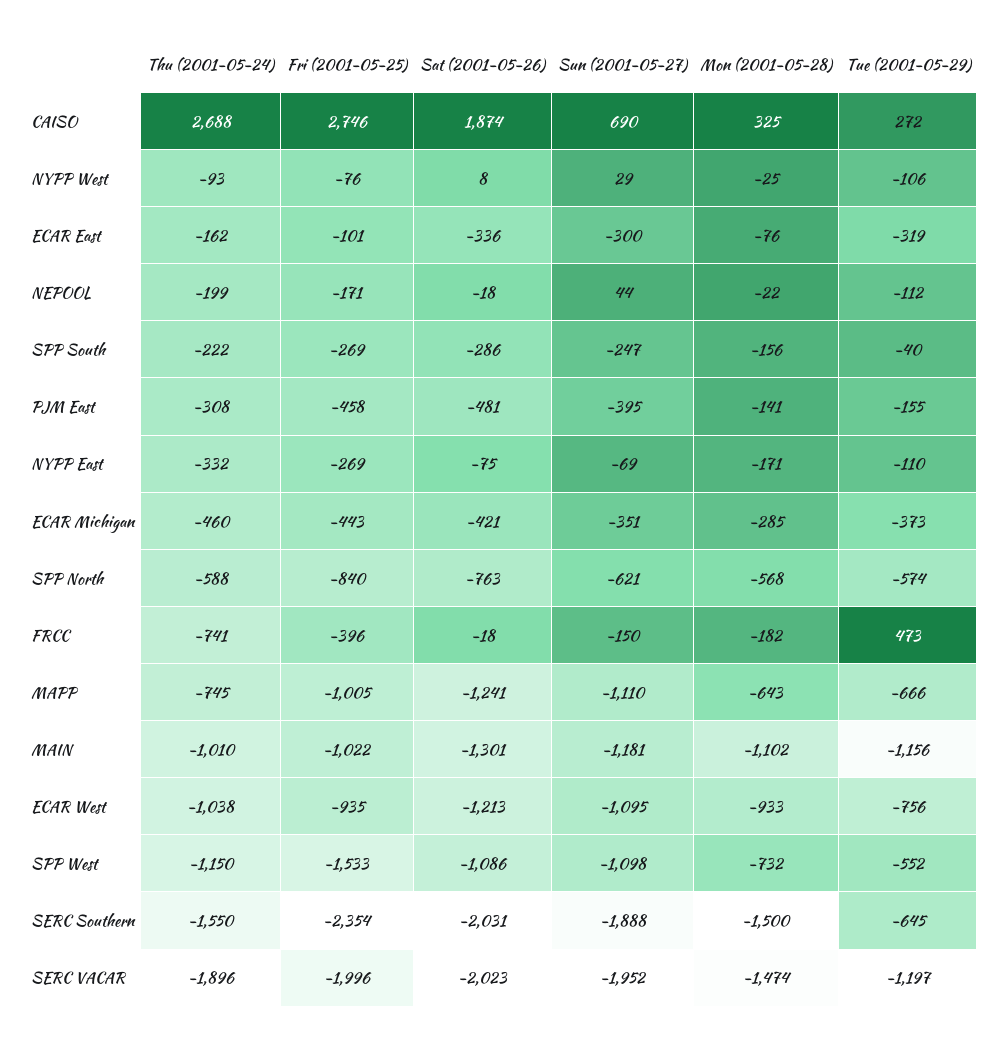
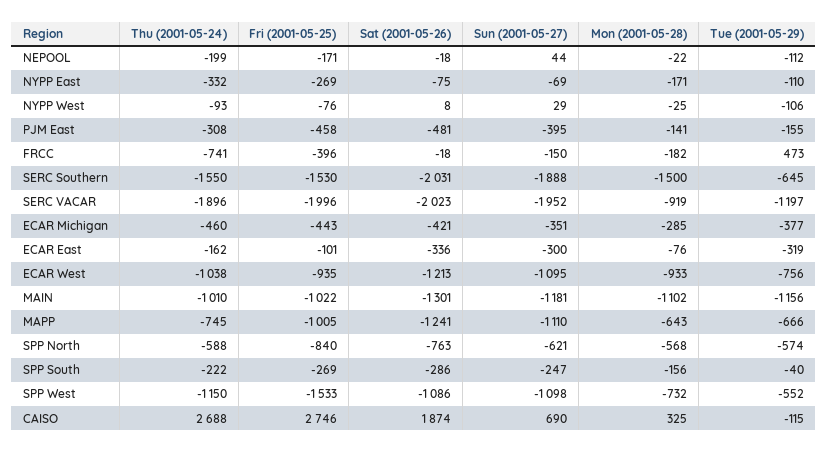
Tue (2001-05-29), CAISO: 272 -> -115
Tue (2001-05-29), ECAR Michigan: -373 -> -377
Fri (2001-05-25), SERC Southern: -2354 -> -1530
Mon (2001-05-28), SERC VACAR: -1474 -> -919

